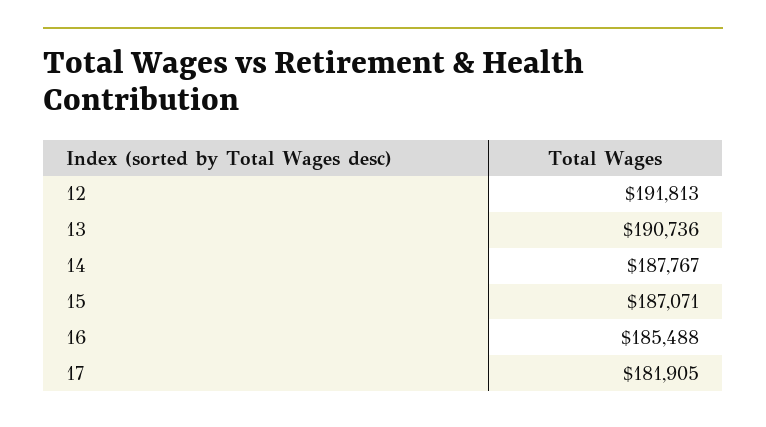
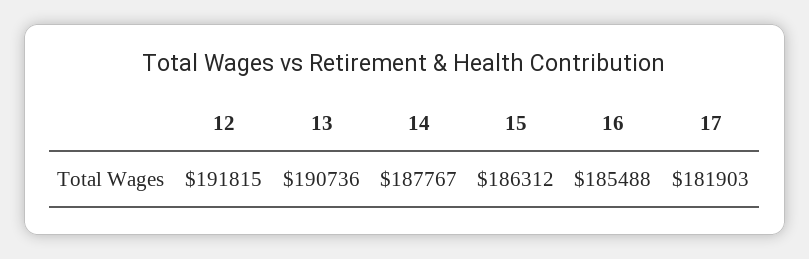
12: 191813 -> 191815
15: 187071 -> 186312
17: 181905 -> 181903

